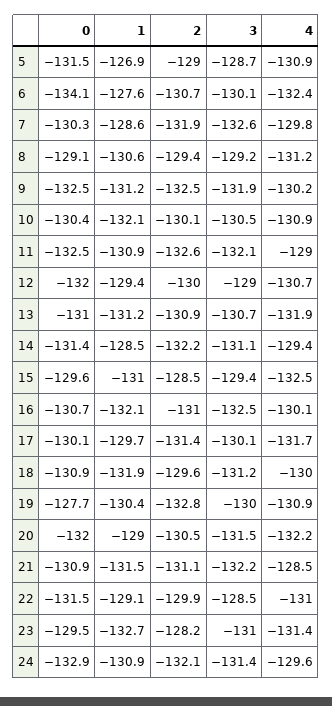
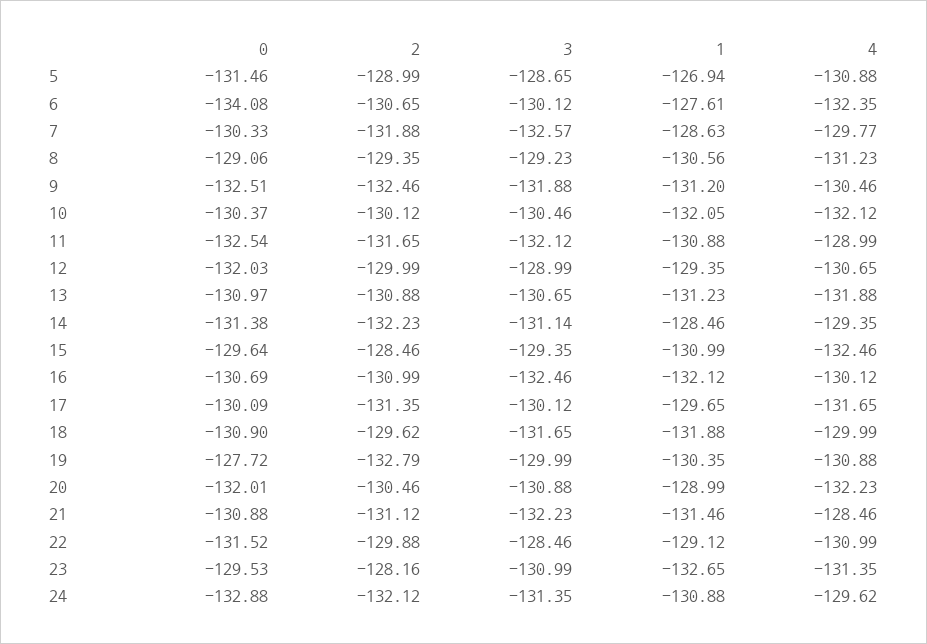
4, 9: -130.2 -> -130.46
4, 10: -130.9 -> -132.12
2, 11: -132.6 -> -131.65
3, 18: -131.2 -> -131.65
3, 20: -131.5 -> -130.88

